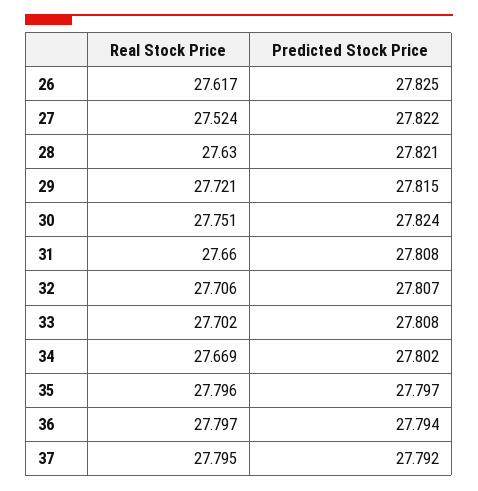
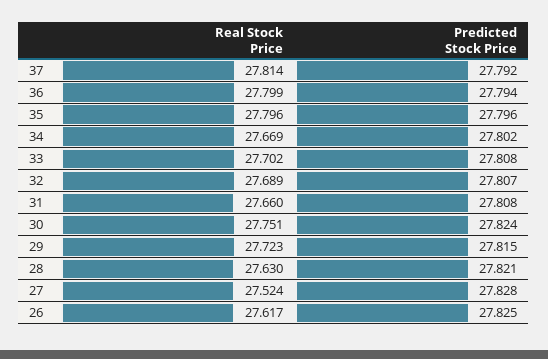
Predicted Stock Price, 27: 27.822 -> 27.828
Real Stock Price, 29: 27.721 -> 27.723
Real Stock Price, 32: 27.706 -> 27.689
Predicted Stock Price, 35: 27.797 -> 27.796
Real Stock Price, 36: 27.797 -> 27.799
Real Stock Price, 37: 27.795 -> 27.814

